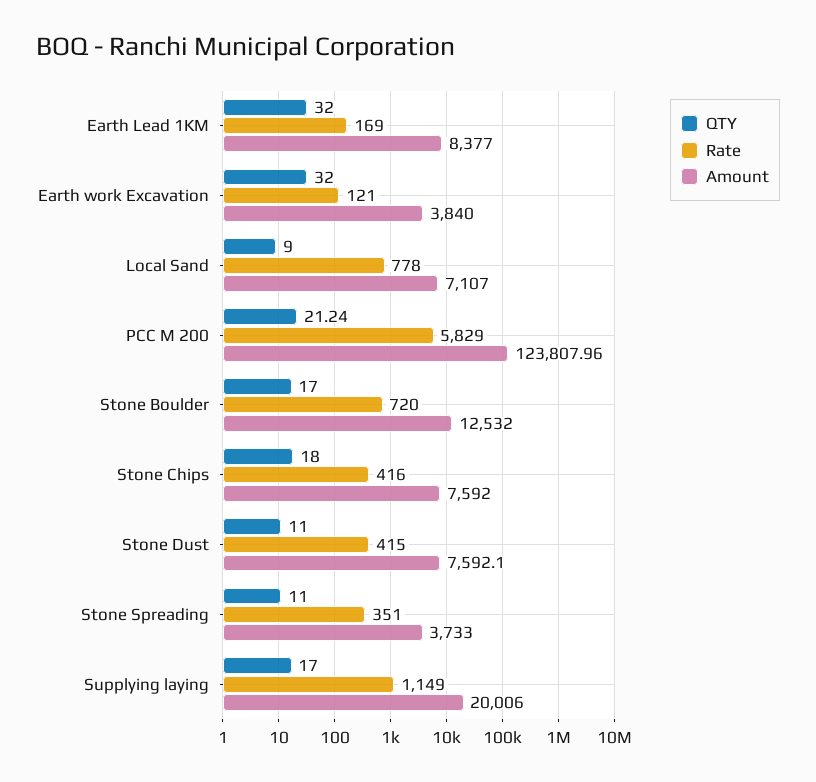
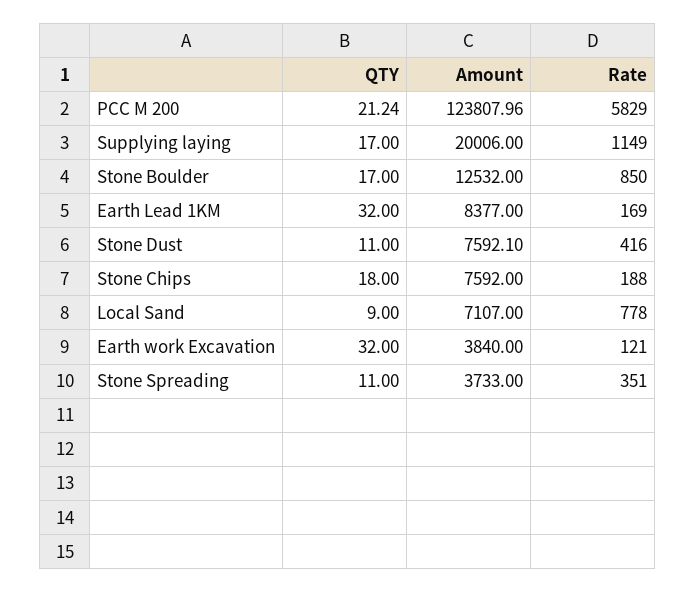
Rate, Stone Boulder: 720 -> 850
Rate, Stone Chips: 416 -> 188
Rate, Stone Dust: 415 -> 416

